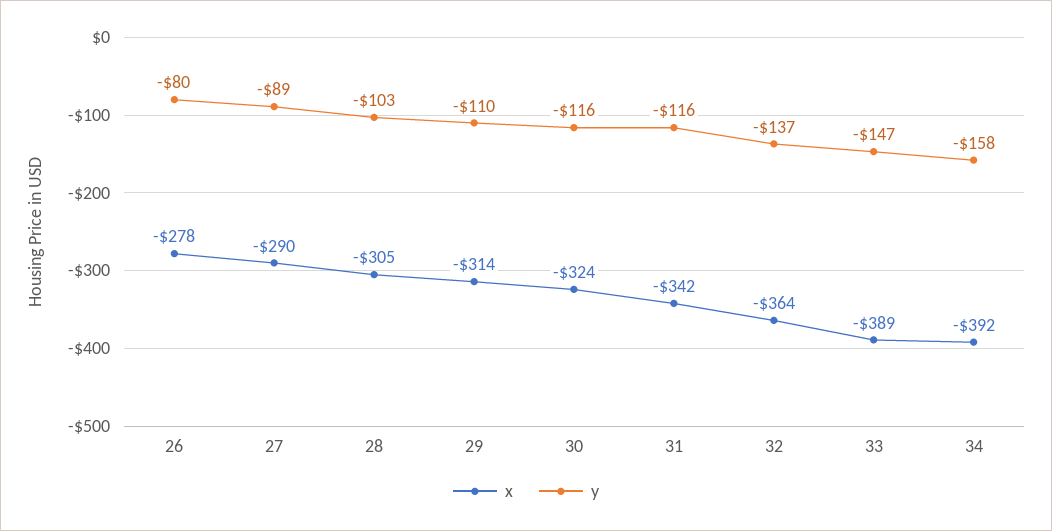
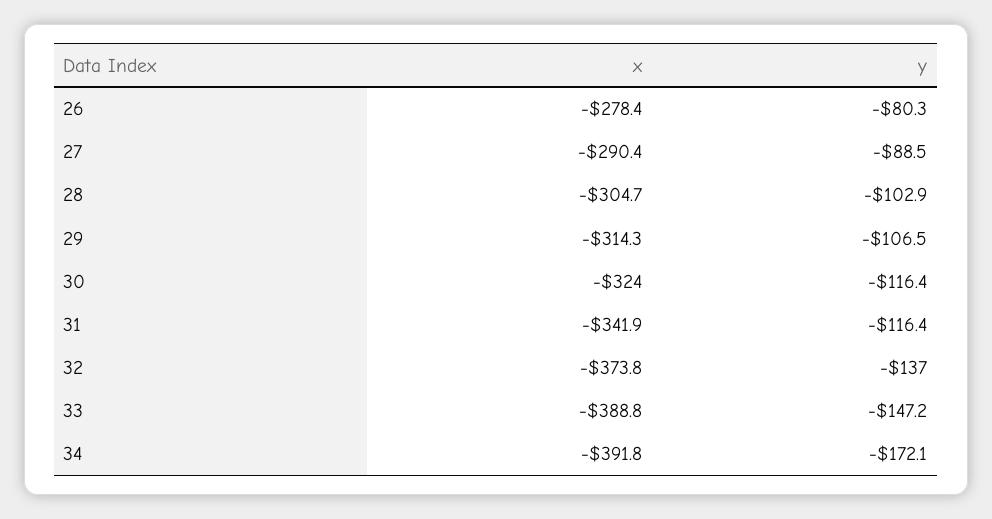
y, 29: -110 -> -106.5
x, 32: -364 -> -373.8
y, 34: -158 -> -172.1

